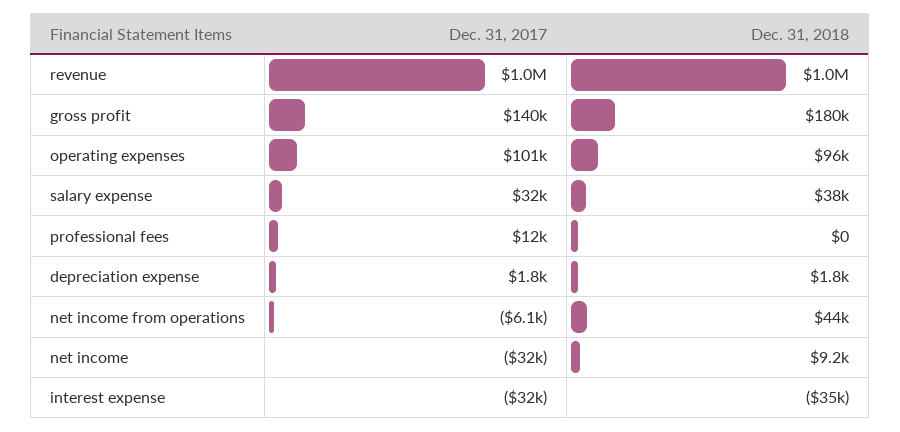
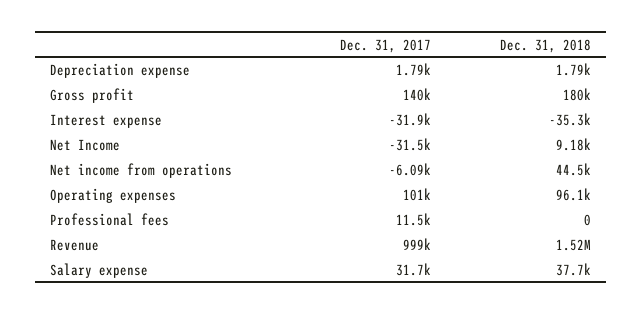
Dec. 31, 2018, revenue: 1000000 -> 1520000

